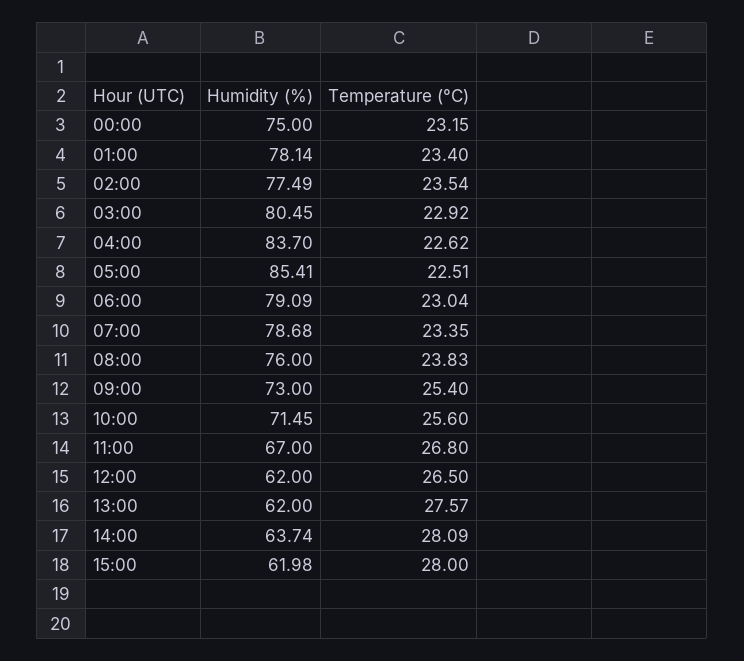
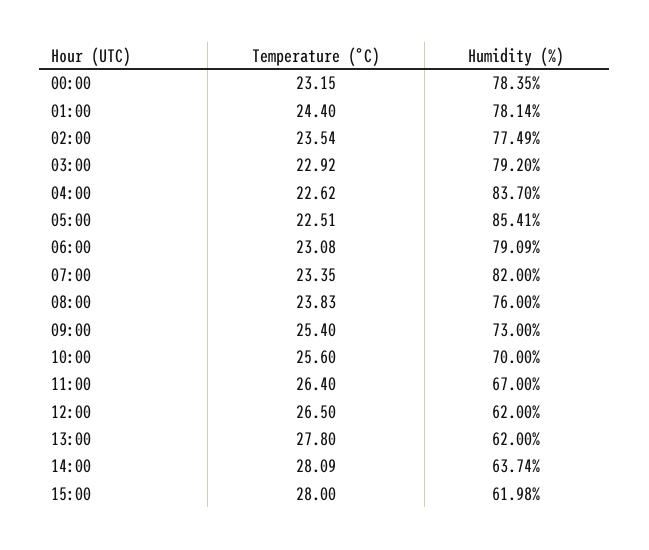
Humidity (%), 00:00: 75 -> 78.35
Temperature (°C), 01:00: 23.4 -> 24.4
Humidity (%), 03:00: 80.45 -> 79.2
Temperature (°C), 06:00: 23.04 -> 23.08
Humidity (%), 07:00: 78.68 -> 82
Humidity (%), 10:00: 71.45 -> 70
Temperature (°C), 11:00: 26.8 -> 26.4
Temperature (°C), 13:00: 27.57 -> 27.8

